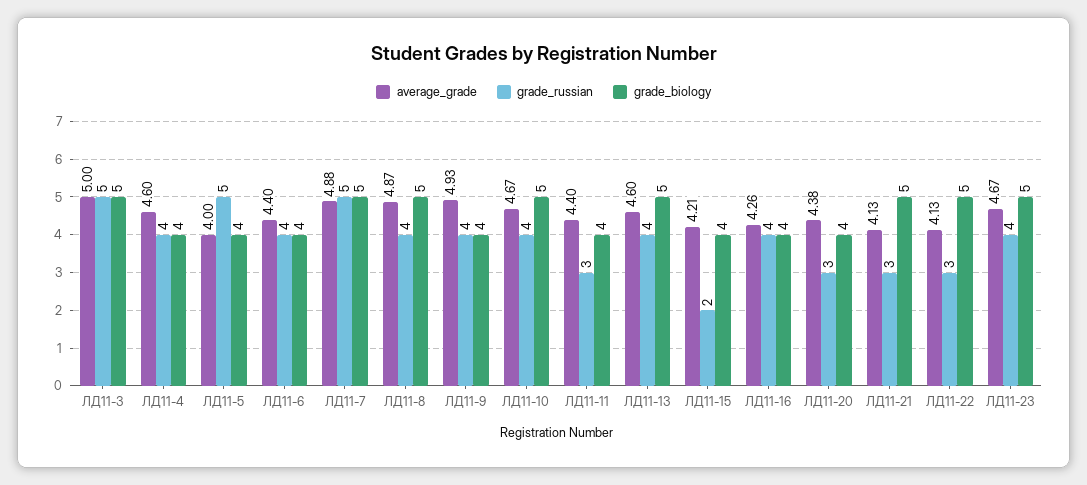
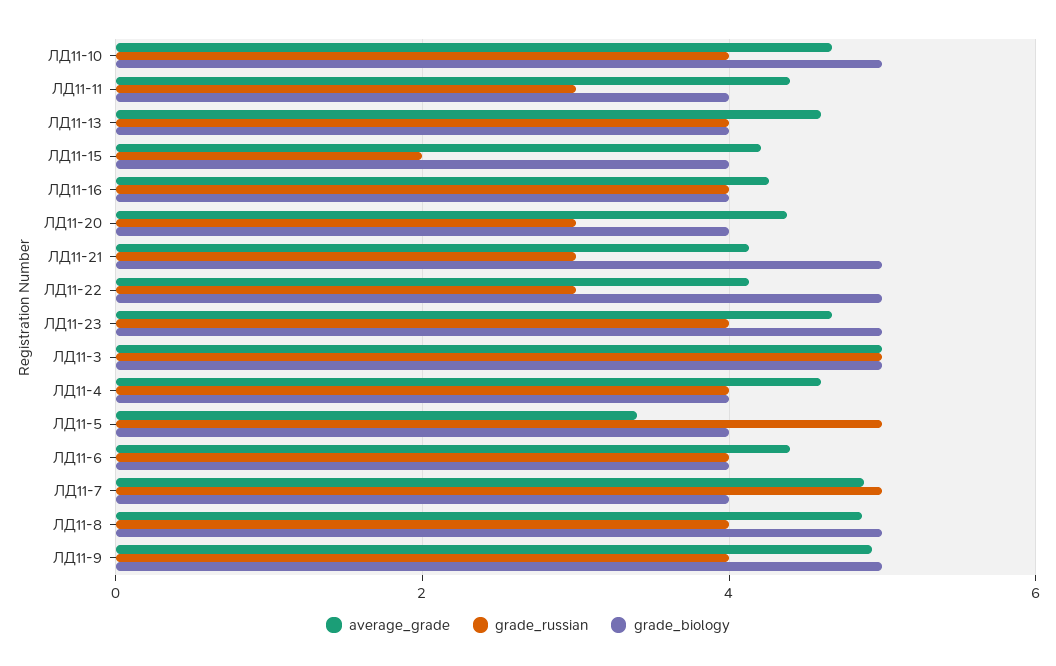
average_grade, ЛД11-5: 4 -> 3.4
grade_biology, ЛД11-7: 5 -> 4
grade_biology, ЛД11-9: 4 -> 5
grade_biology, ЛД11-13: 5 -> 4

